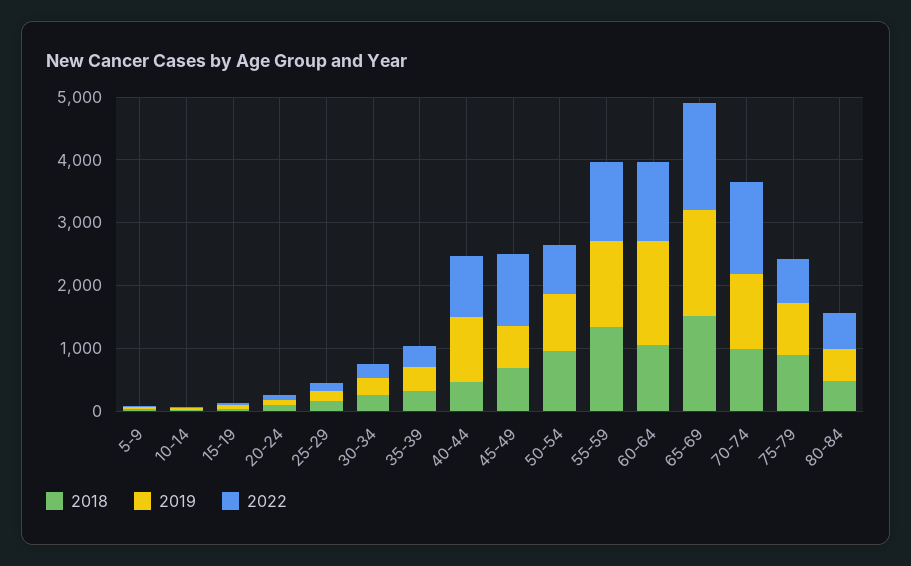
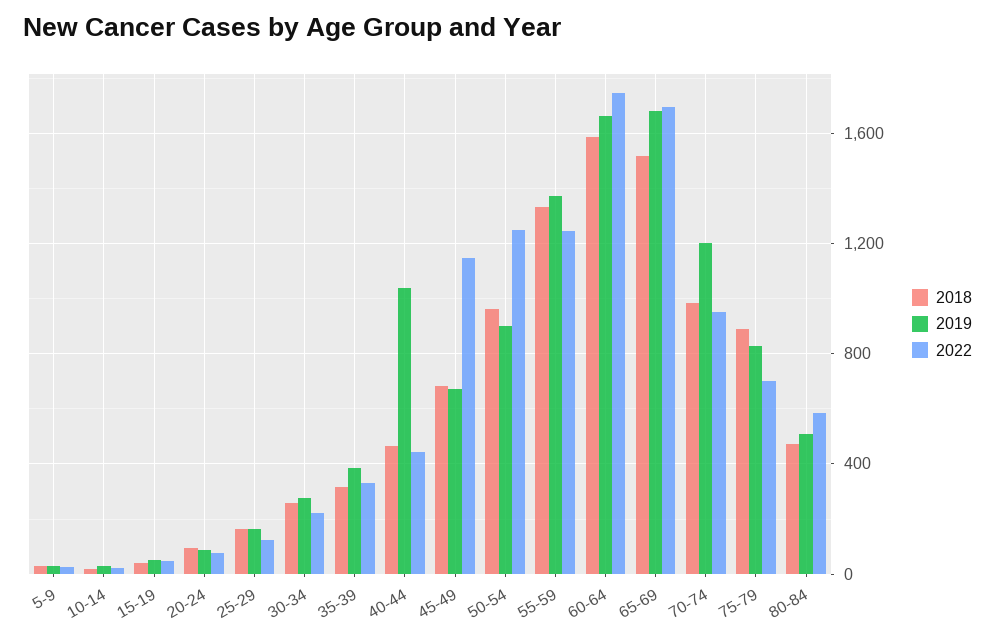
2022, 40-44: 1000 -> 450
2022, 50-54: 800 -> 1250
2018, 60-64: 1000 -> 1600
2022, 60-64: 1200 -> 1750
2022, 70-74: 1400 -> 950

